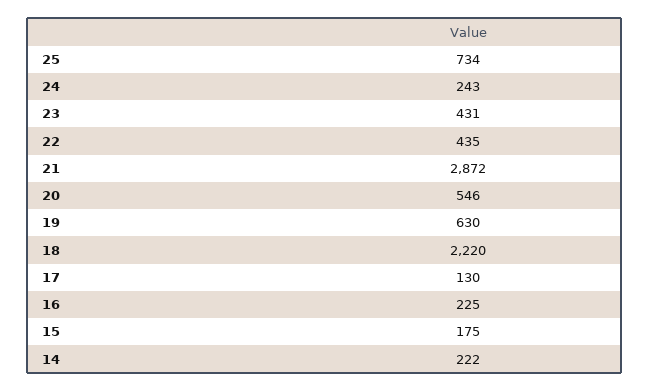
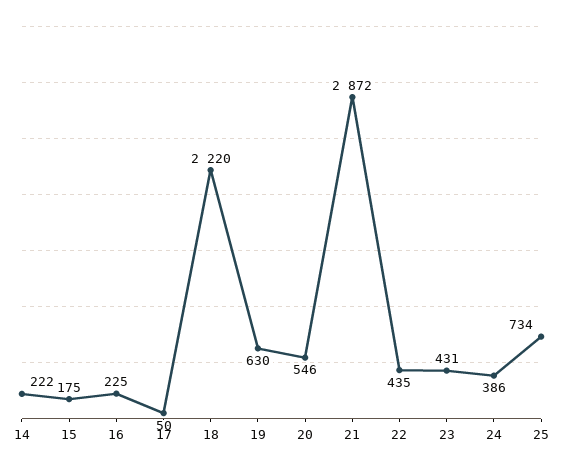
24: 243 -> 386
17: 130 -> 50

